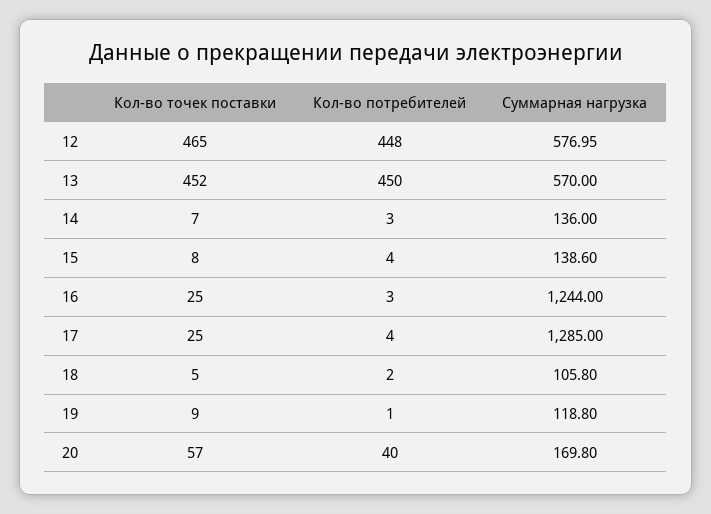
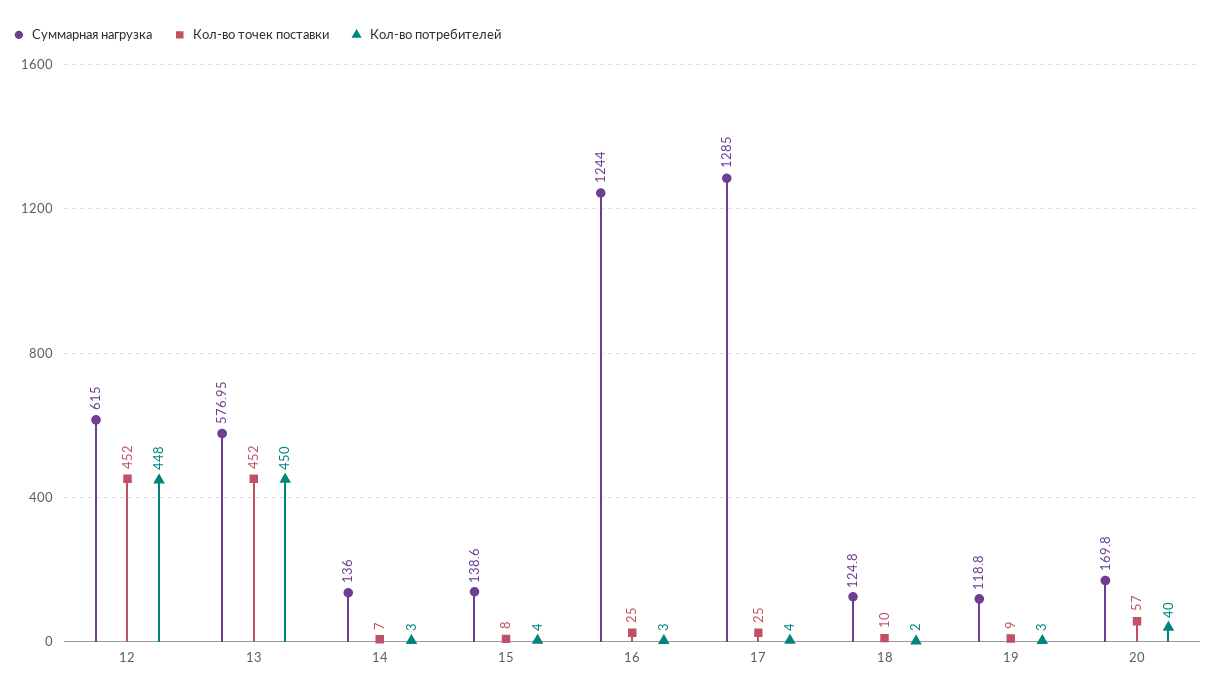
Кол-во точек поставки, 12: 465 -> 452
Суммарная нагрузка, 12: 576.95 -> 615
Суммарная нагрузка, 13: 570 -> 576.95
Кол-во точек поставки, 18: 5 -> 10
Суммарная нагрузка, 18: 105.8 -> 124.8
Кол-во потребителей, 19: 1 -> 3

